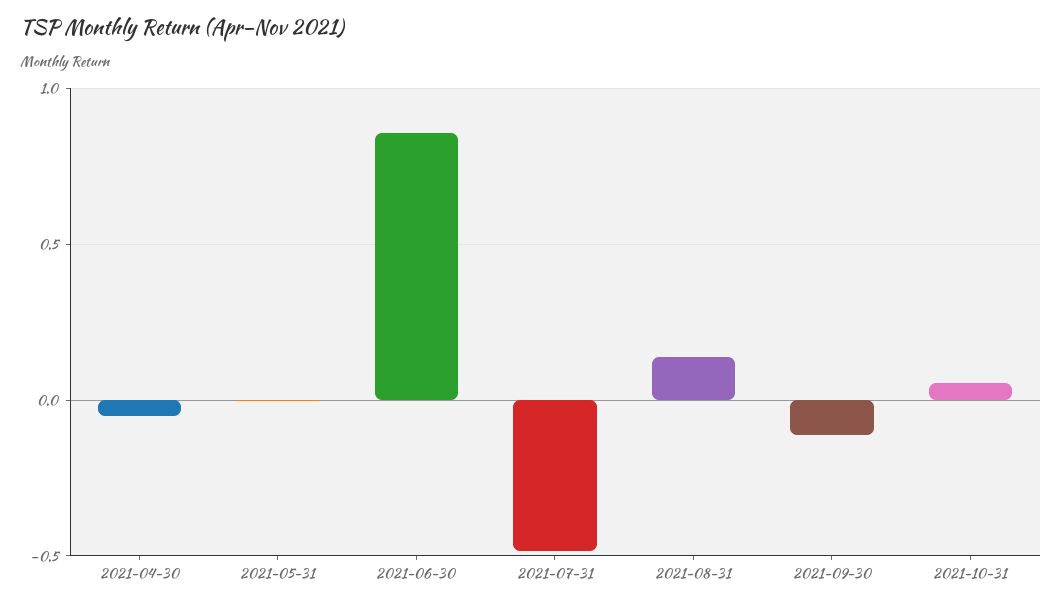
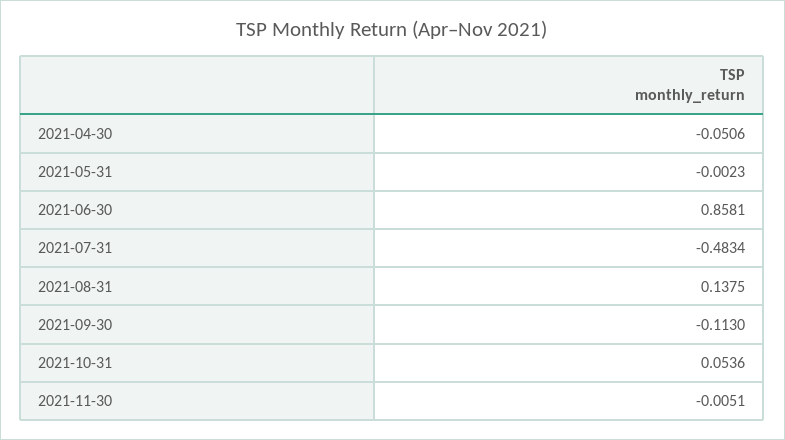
2021-11-30: none -> -0.0051

